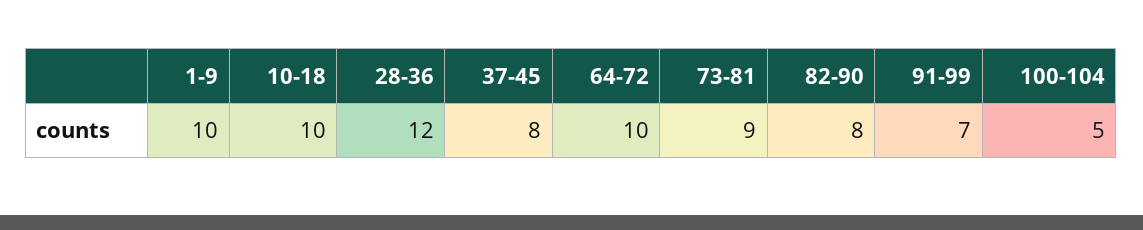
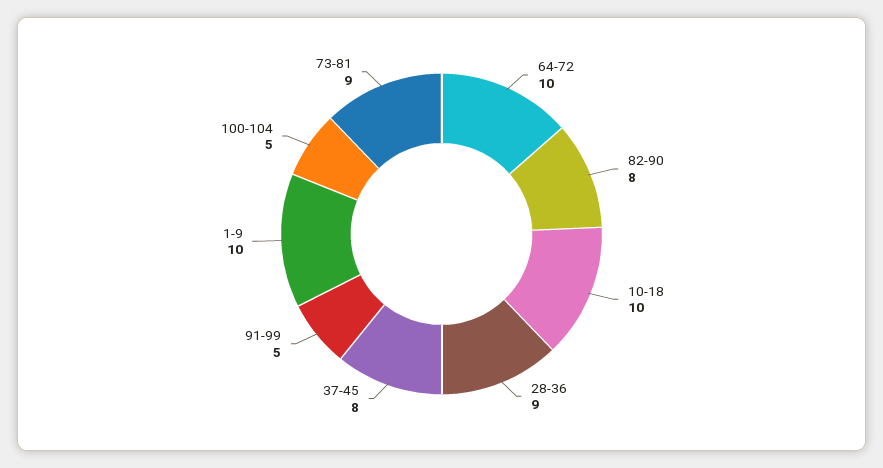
28-36: 12 -> 9
91-99: 7 -> 5

